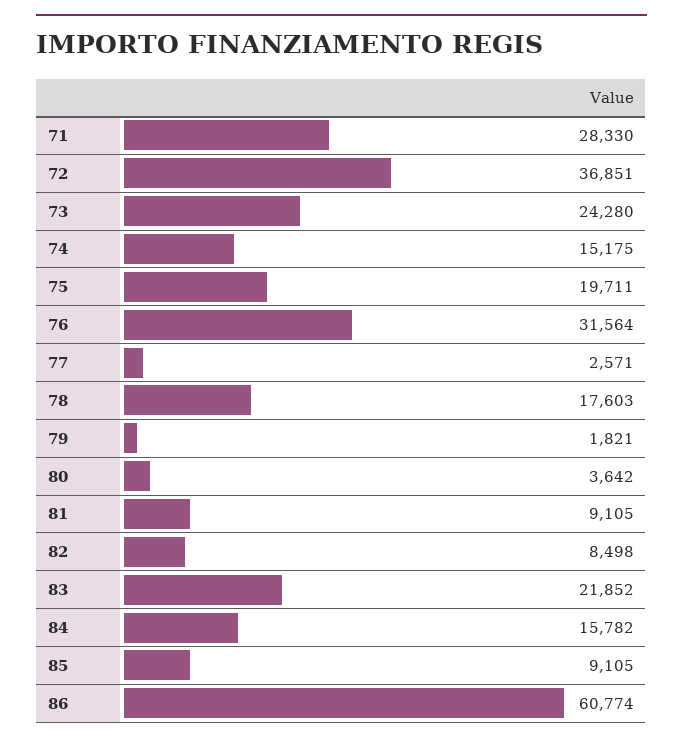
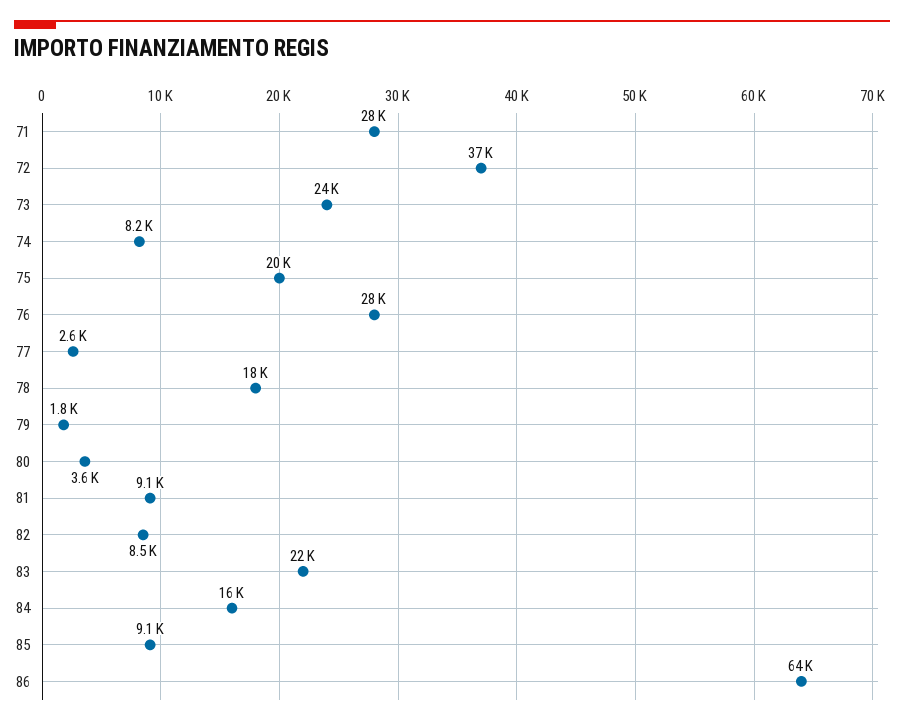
74: 15175 -> 8200
76: 31564 -> 28000
86: 60774 -> 64000

